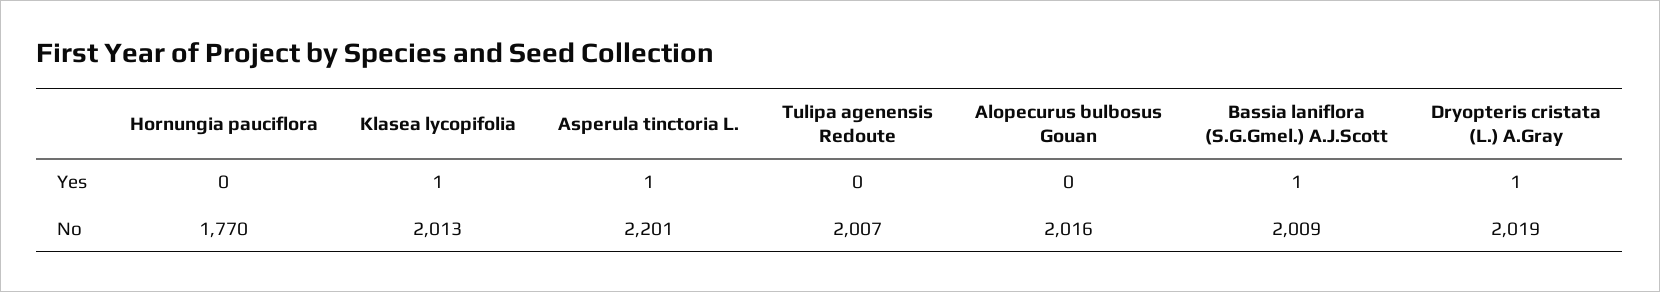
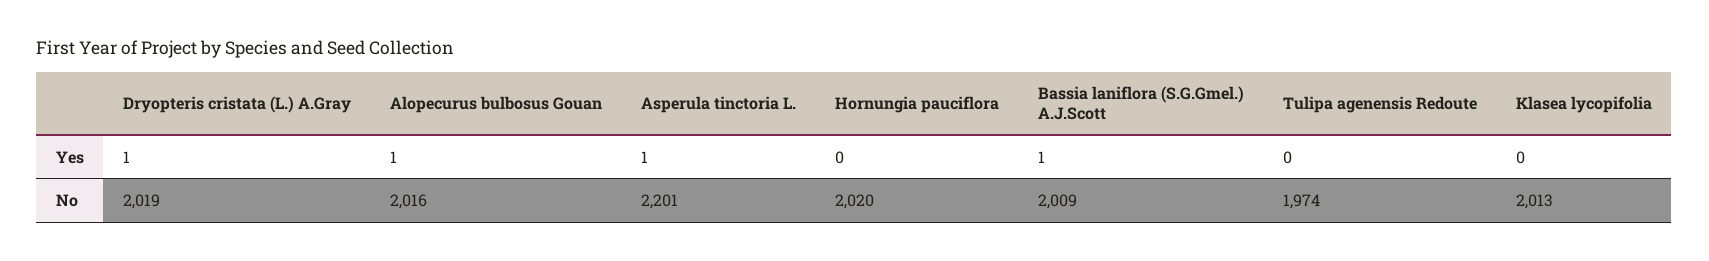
Klasea lycopifolia, Yes: 1 -> 0
Alopecurus bulbosus Gouan, Yes: 0 -> 1
Hornungia pauciflora, No: 1770 -> 2020
Tulipa agenensis Redoute, No: 2007 -> 1974

